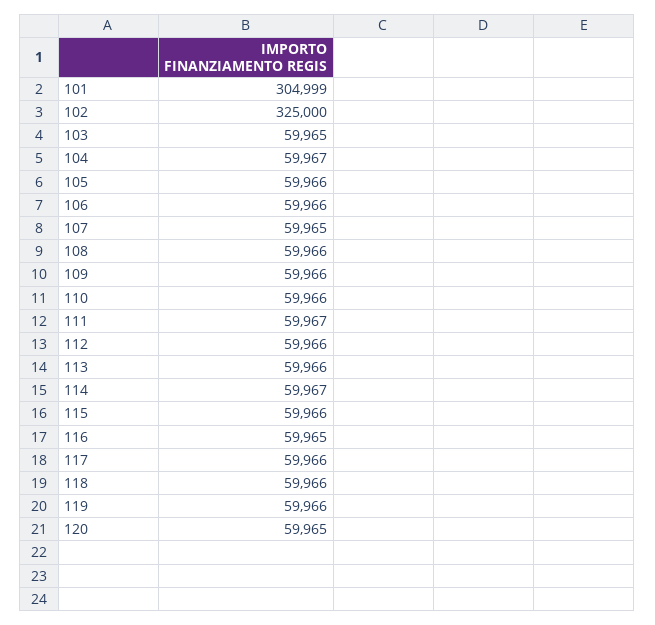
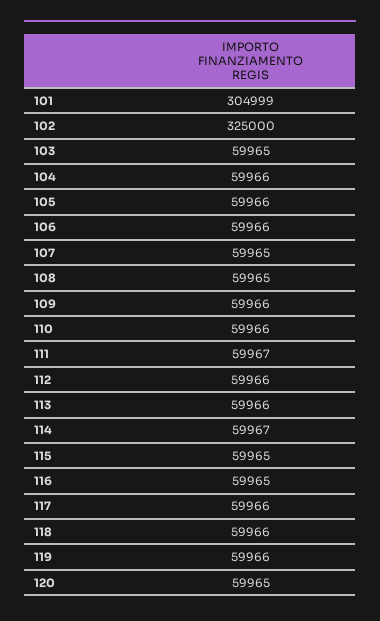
104: 59967 -> 59966
108: 59966 -> 59965
115: 59966 -> 59965

